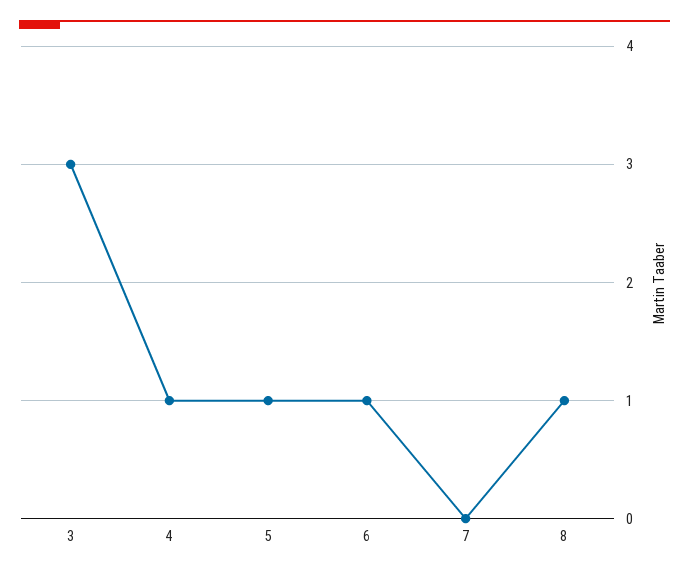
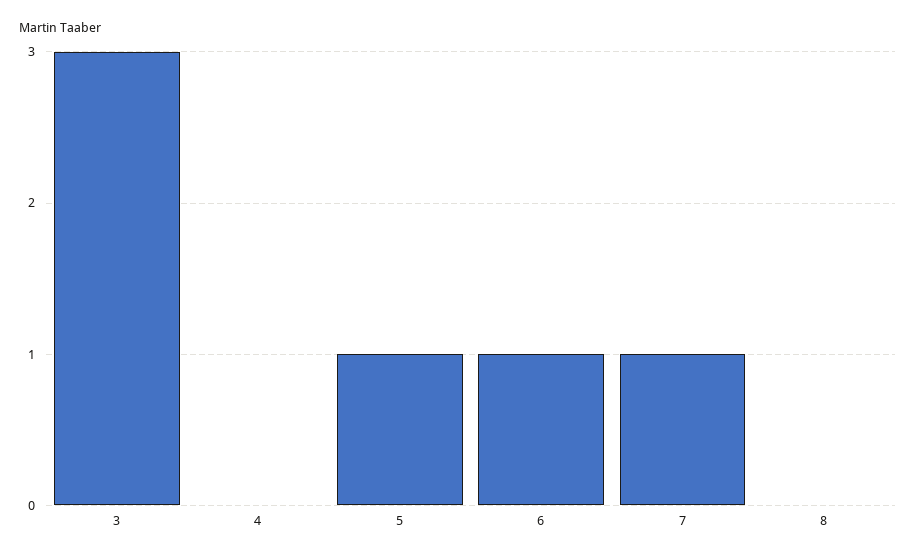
4: 1 -> 0
7: 0 -> 1
8: 1 -> 0

